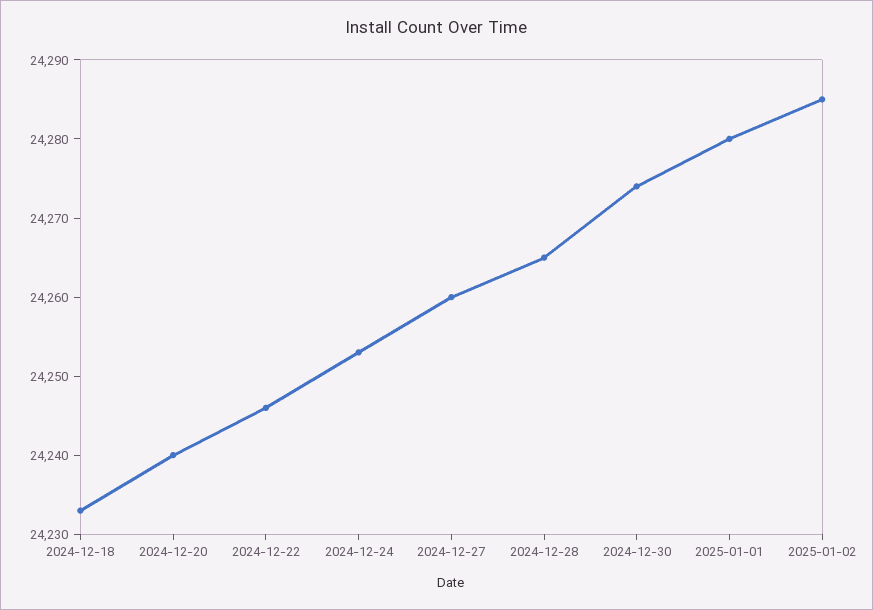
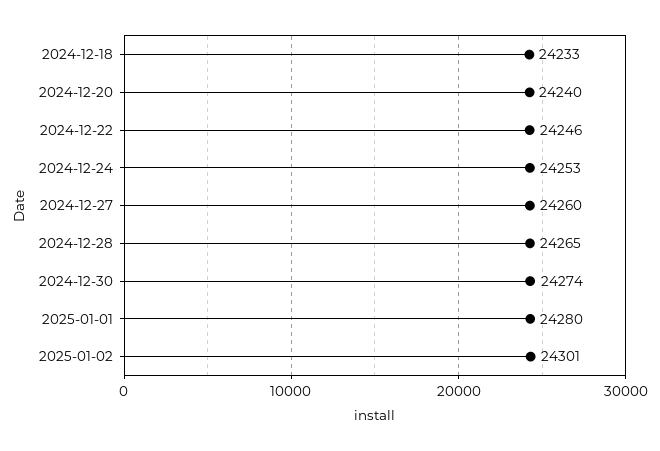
2025-01-02: 24285 -> 24301

